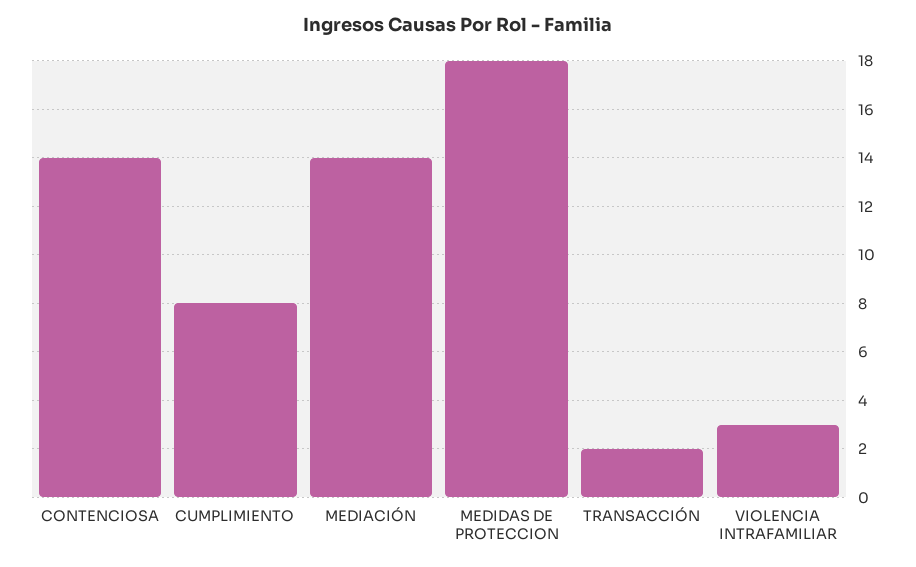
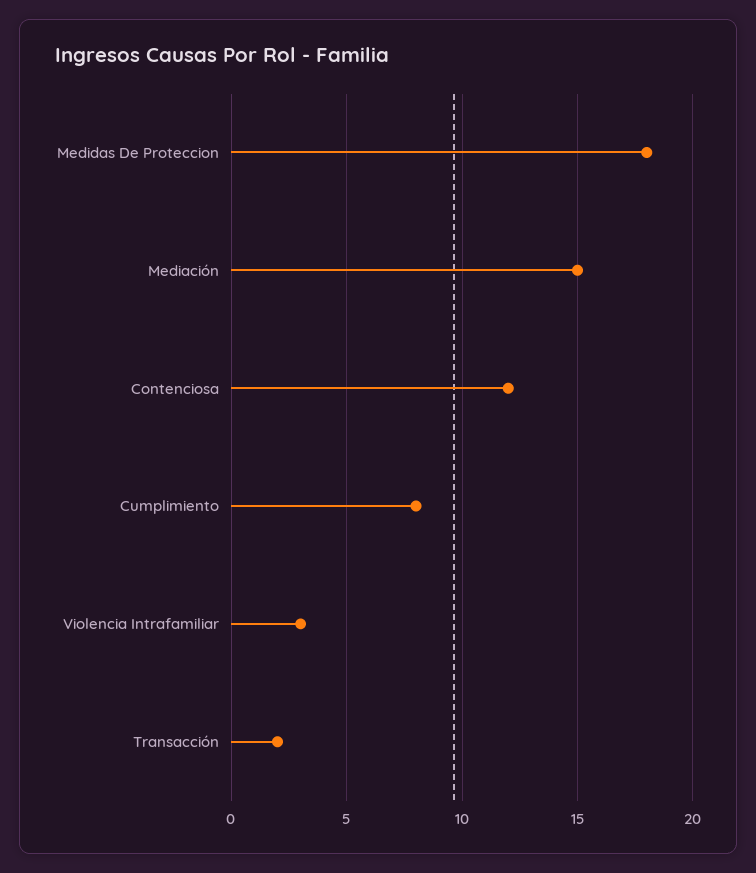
CONTENCIOSA: 14 -> 12
MEDIACIÓN: 14 -> 15

